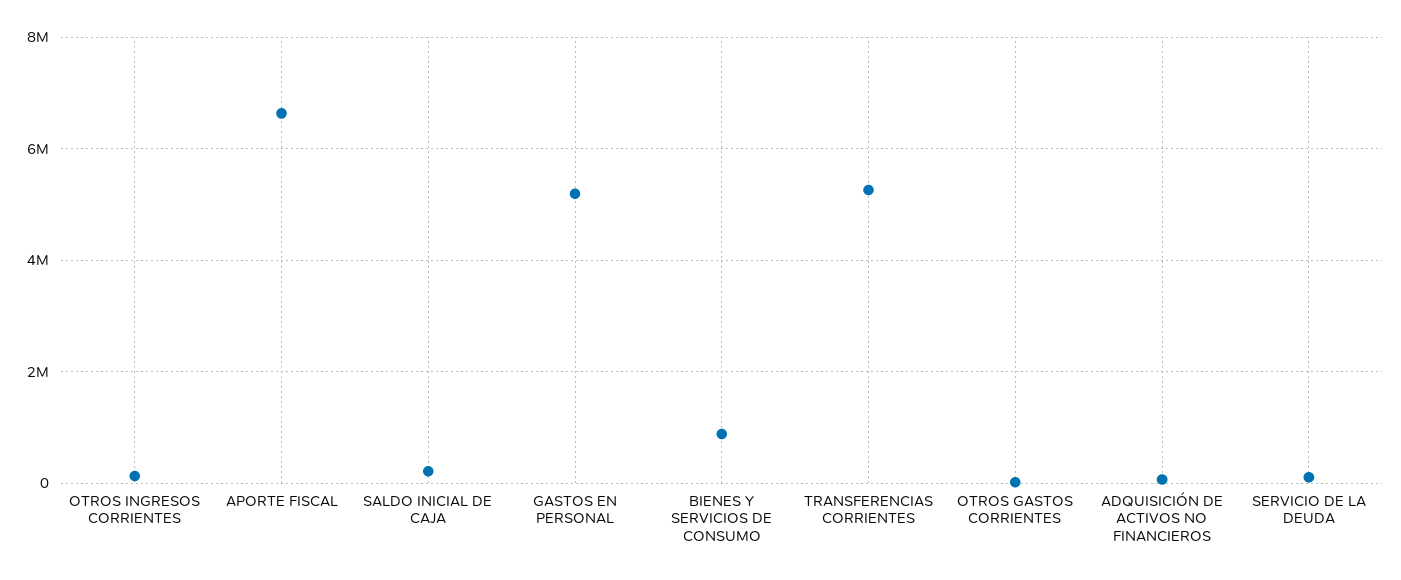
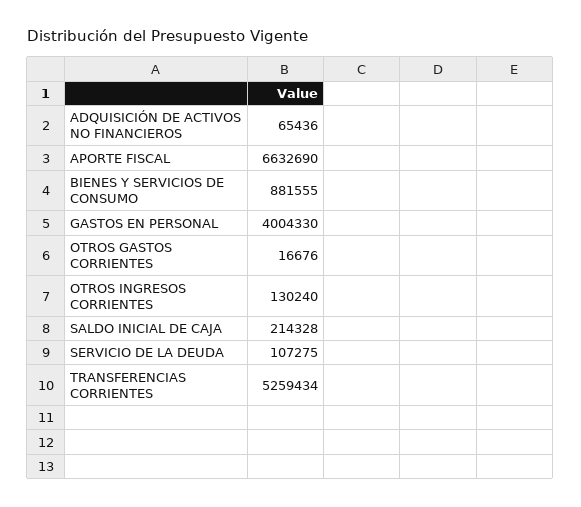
GASTOS EN PERSONAL: 5200000 -> 4004330

